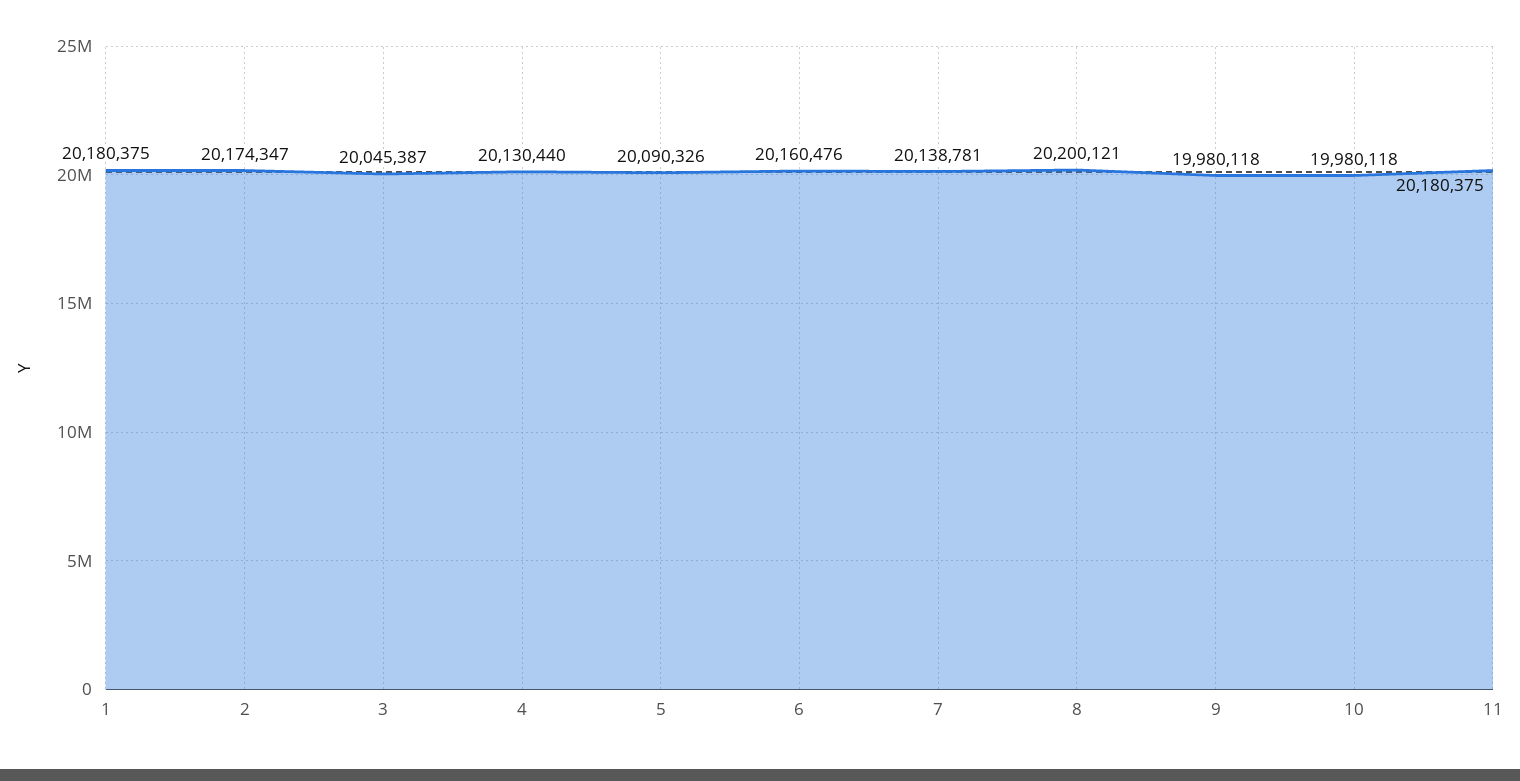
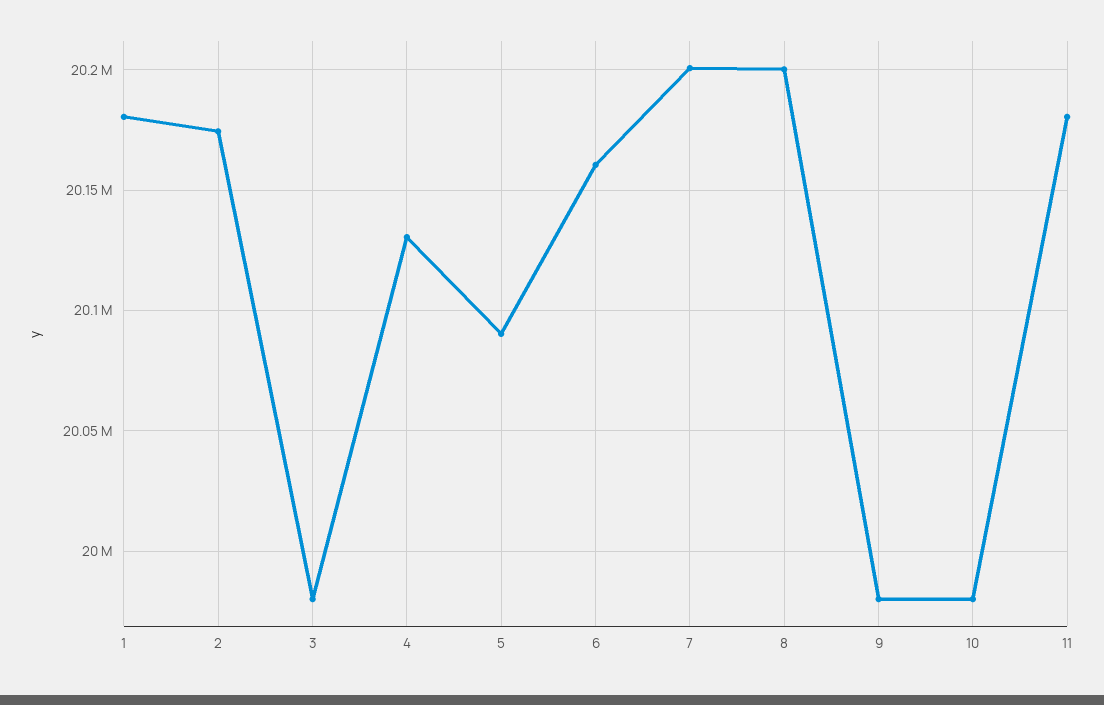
3: 20045387 -> 19980000
7: 20138781 -> 20200000

